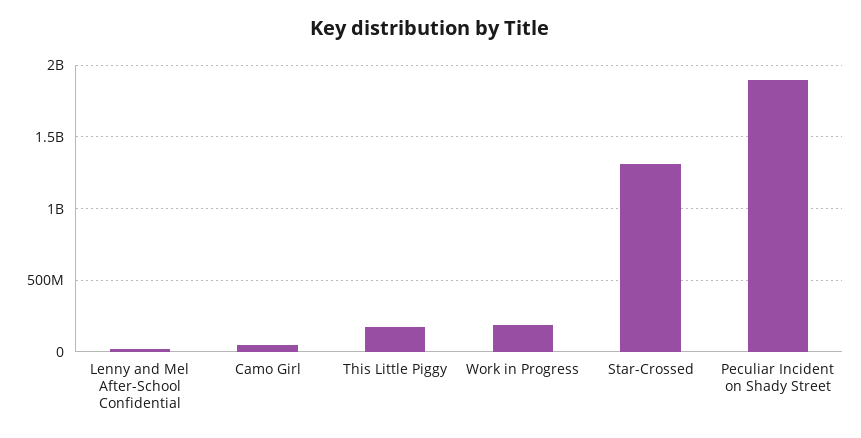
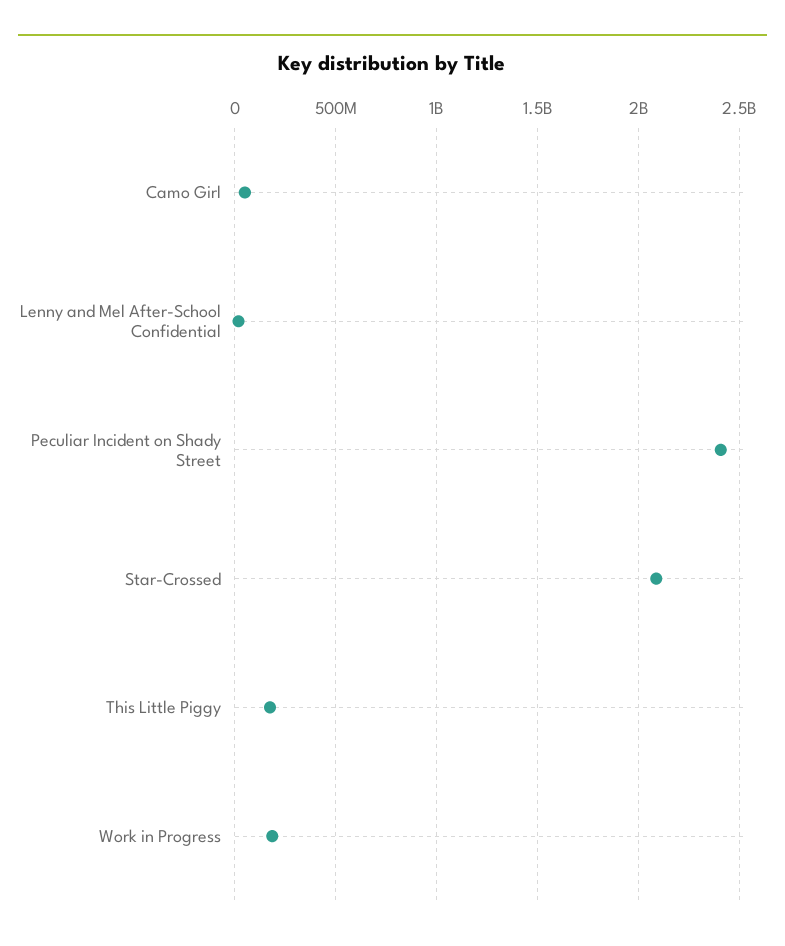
Star-Crossed: 1300000000 -> 2100000000
Peculiar Incident on Shady Street: 1900000000 -> 2400000000

